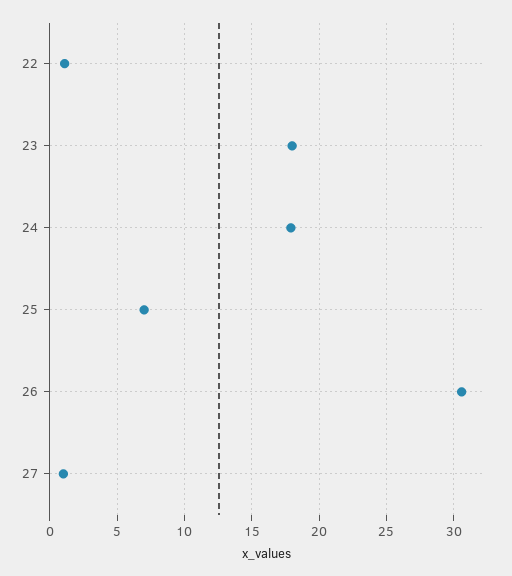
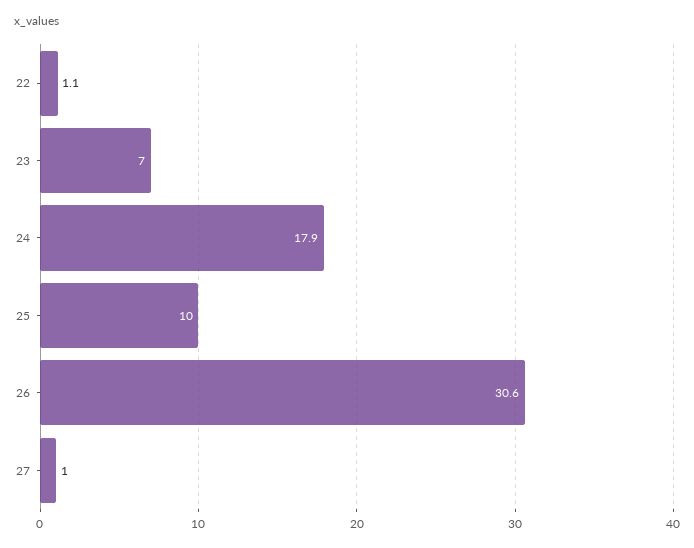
23: 18 -> 7
25: 7 -> 10

